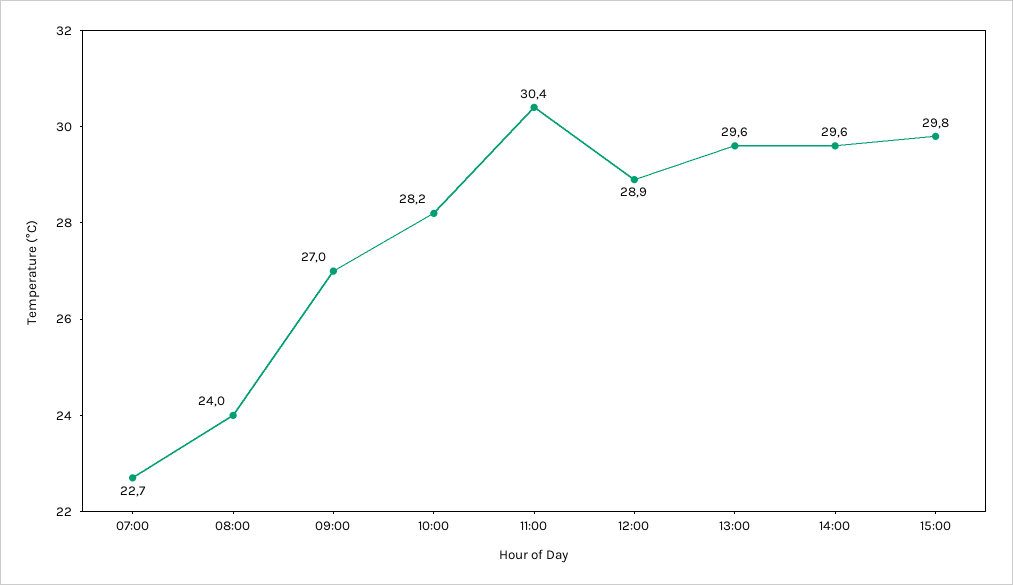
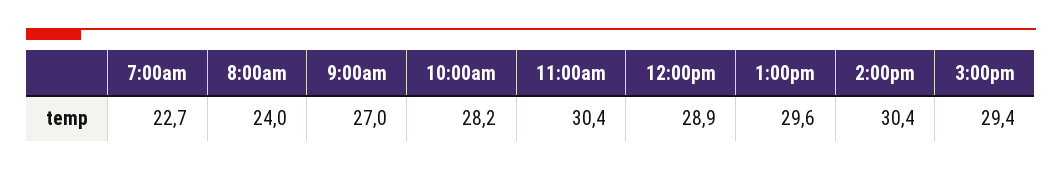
14:00: 29.6 -> 30.4
15:00: 29.8 -> 29.4

